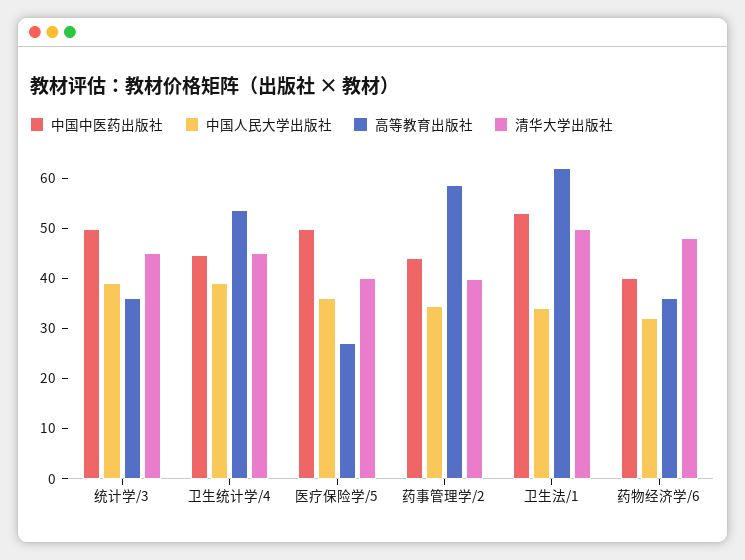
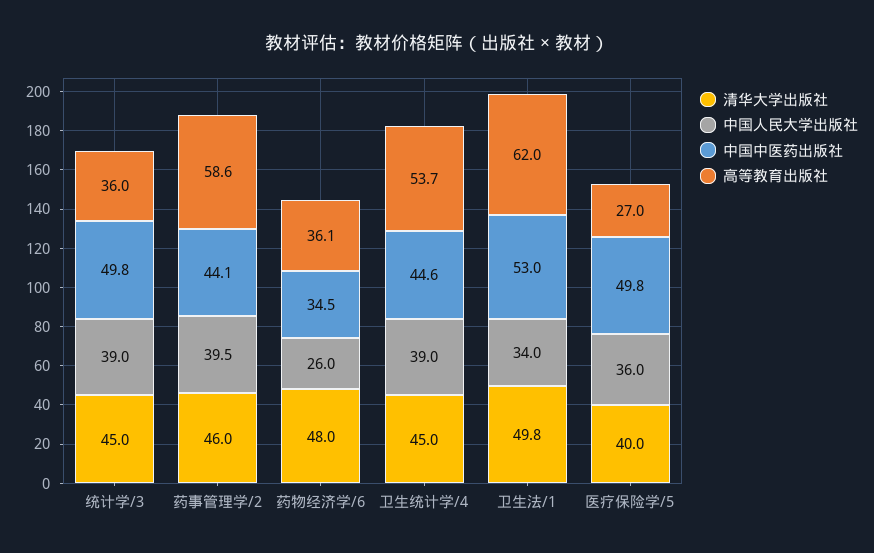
中国人民大学出版社, 药事管理学/2: 34 -> 39.5
清华大学出版社, 药事管理学/2: 40 -> 46
中国中医药出版社, 药物经济学/6: 40 -> 34.5
中国人民大学出版社, 药物经济学/6: 32 -> 26

